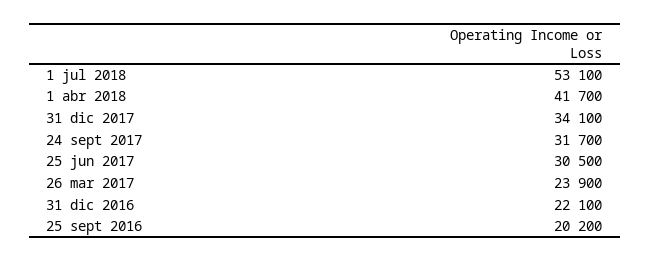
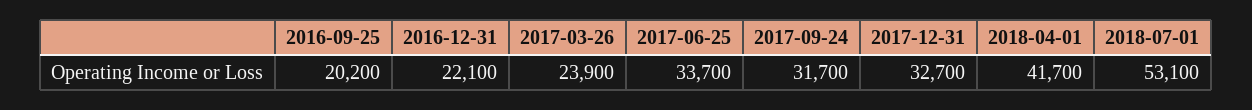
31 dic 2017: 34100 -> 32700
25 jun 2017: 30500 -> 33700

